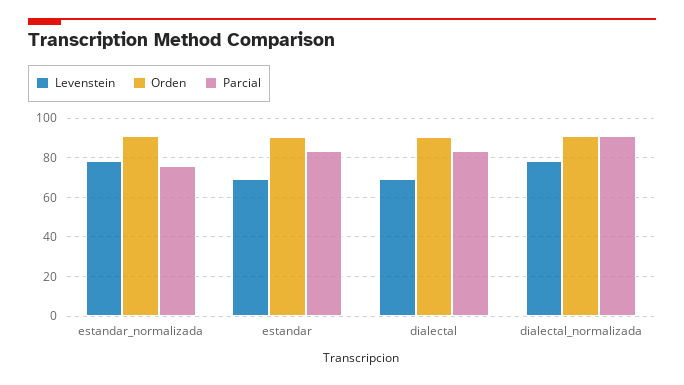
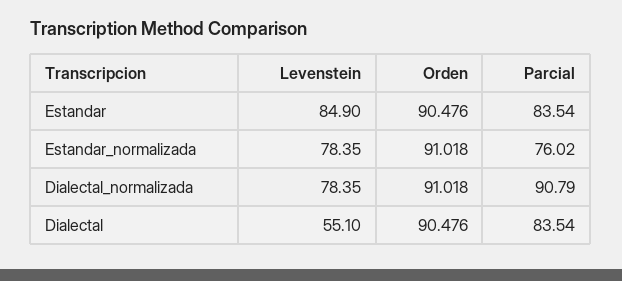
Levenstein, estandar: 70 -> 84.9
Levenstein, dialectal: 70 -> 55.1

